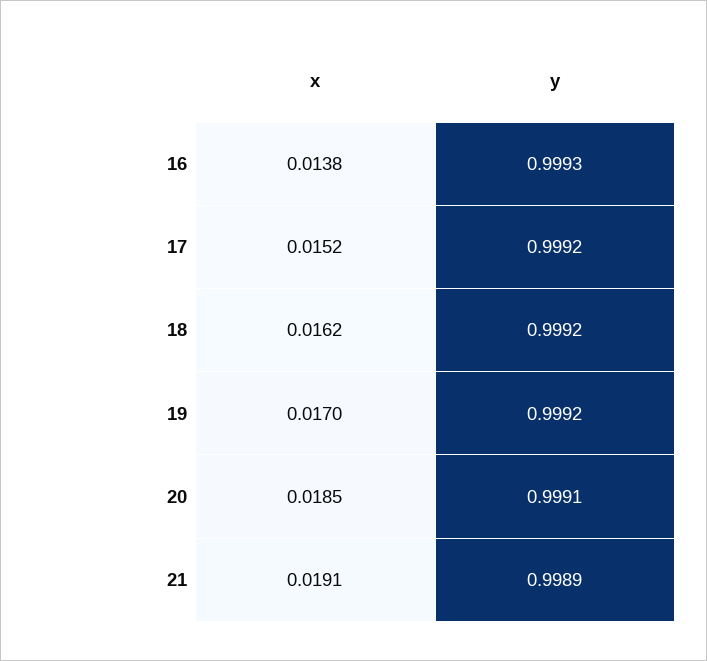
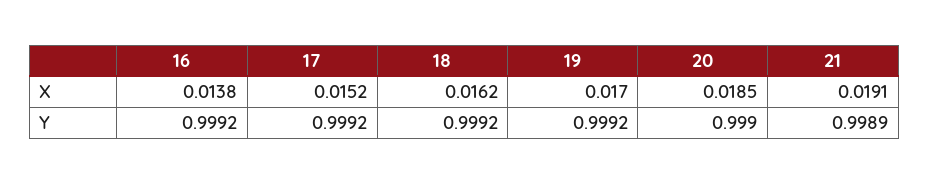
y, 16: 0.9993 -> 0.9992
y, 20: 0.9991 -> 0.999

